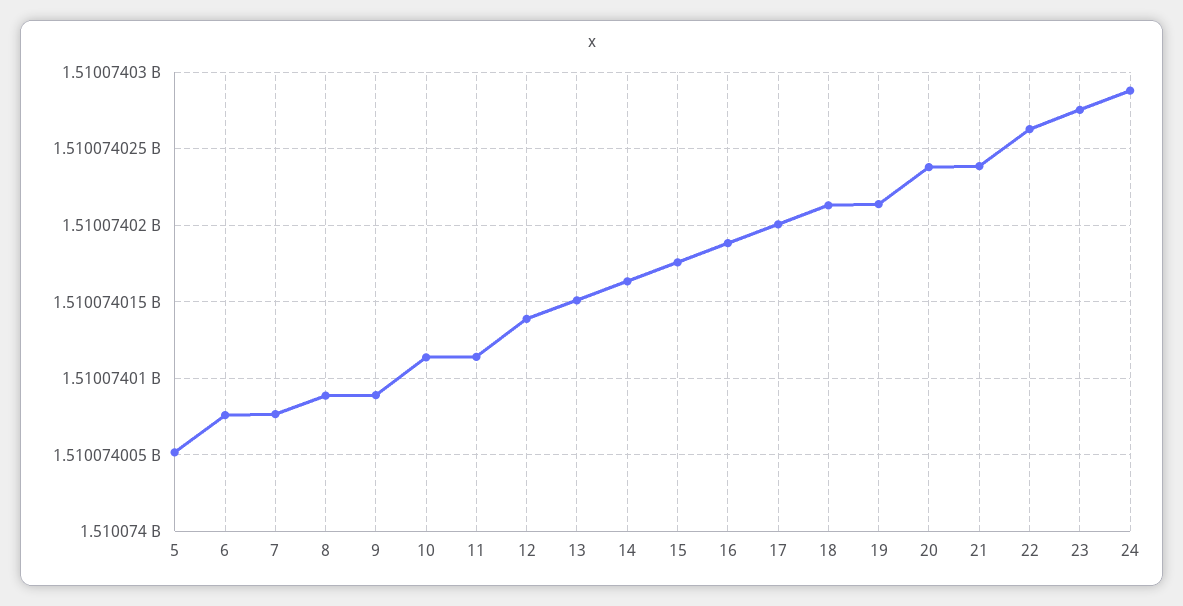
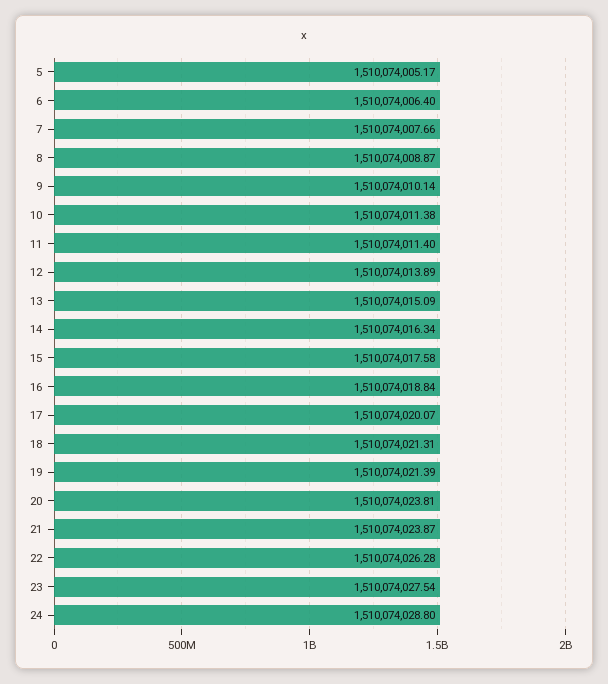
6: 1510074007.5 -> 1510074006.4
9: 1510074009 -> 1510074010.14

